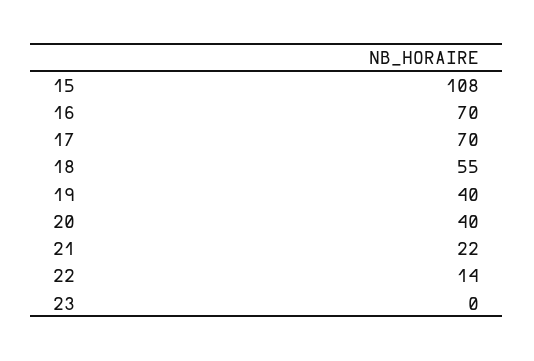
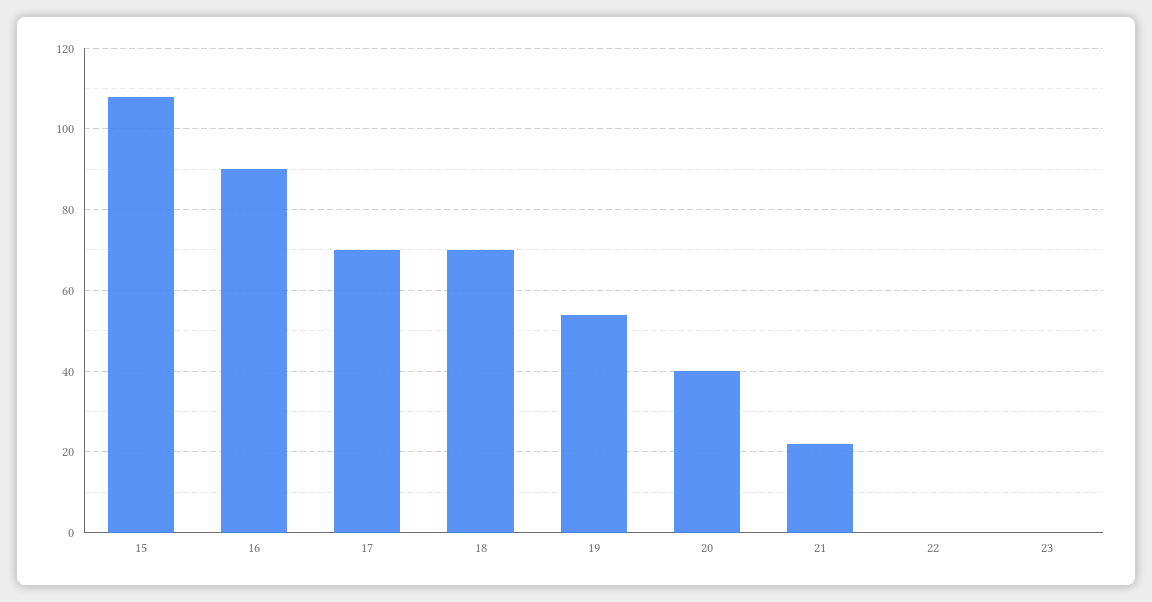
16: 70 -> 90
18: 55 -> 70
19: 40 -> 55
22: 14 -> 0

